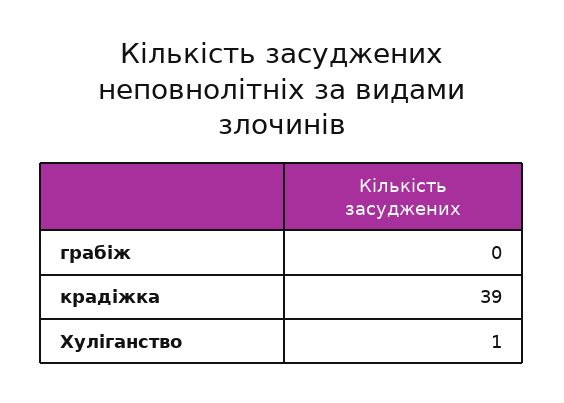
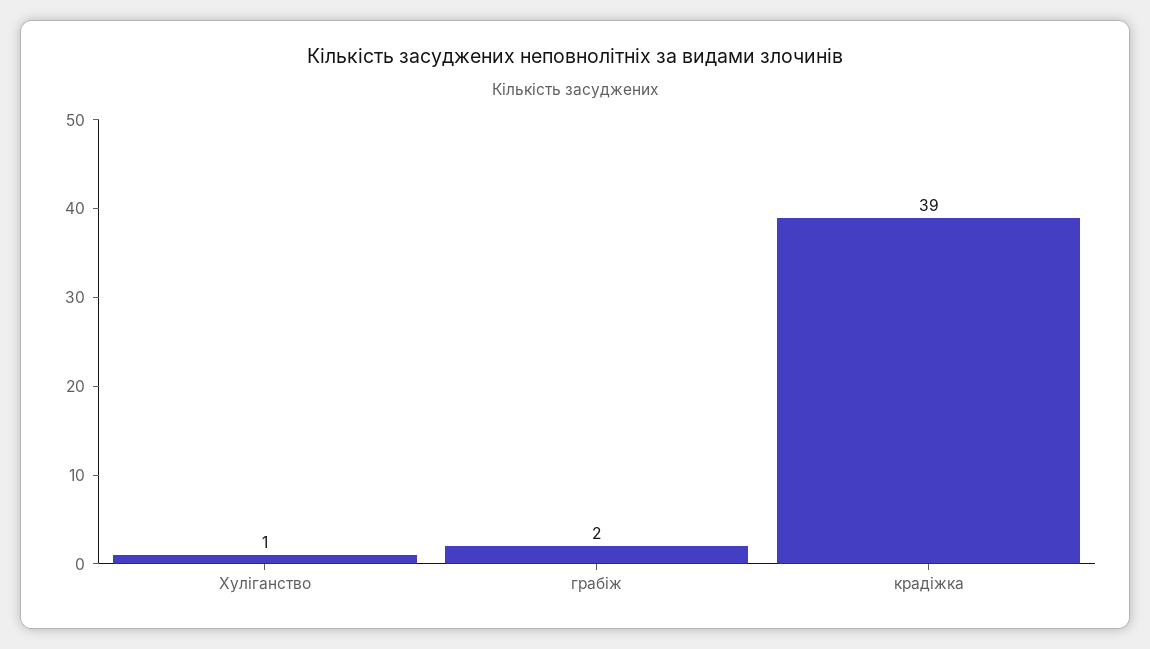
грабіж: 0 -> 2

